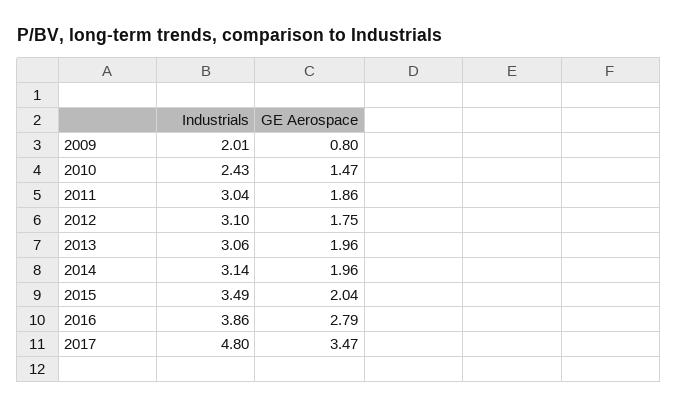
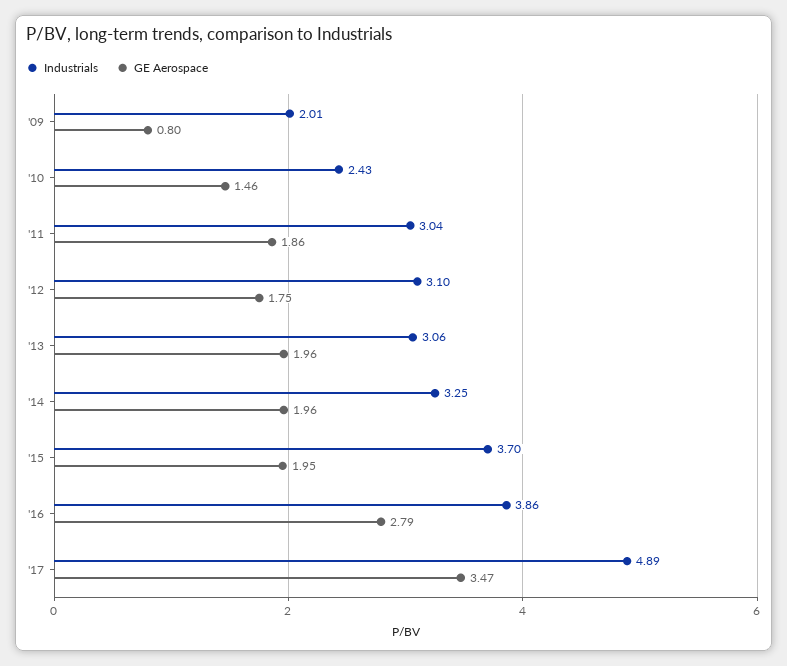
GE Aerospace, 2010: 1.47 -> 1.46
Industrials, 2014: 3.14 -> 3.25
Industrials, 2015: 3.49 -> 3.7
GE Aerospace, 2015: 2.04 -> 1.95
Industrials, 2017: 4.8 -> 4.89

